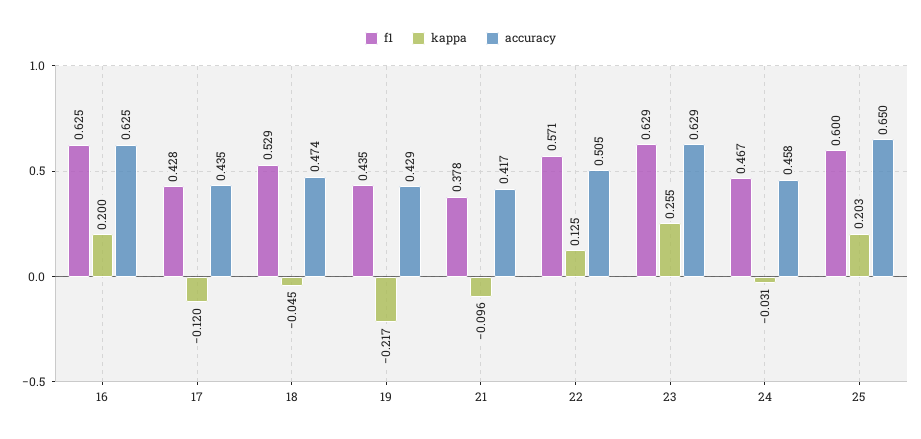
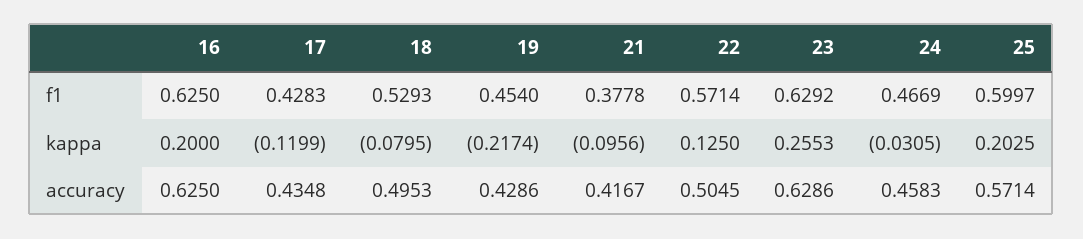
kappa, 18: -0.045 -> -0.0795
accuracy, 18: 0.474 -> 0.4953
f1, 19: 0.435 -> 0.454
accuracy, 25: 0.65 -> 0.5714

